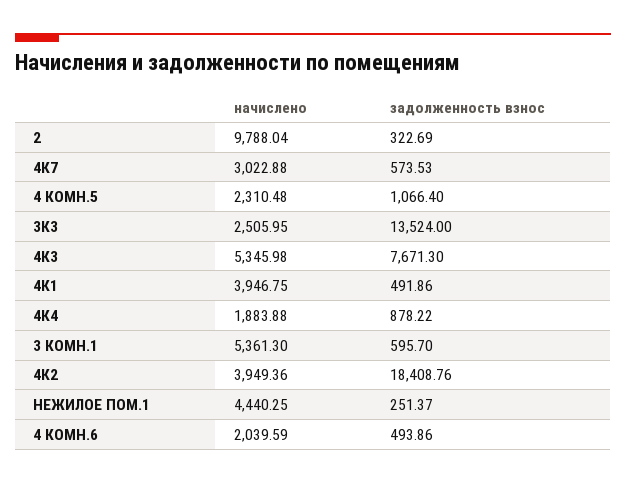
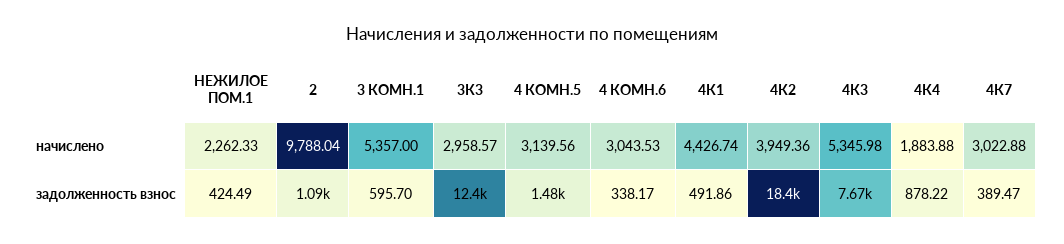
задолженность взнос, 2: 322.69 -> 1090
задолженность взнос, 4К7: 573.53 -> 389.47
начислено, 4 КОМН.5: 2310.48 -> 3139.56
задолженность взнос, 4 КОМН.5: 1066.4 -> 1480
начислено, 3К3: 2505.95 -> 2958.57
задолженность взнос, 3К3: 13524 -> 12400
начислено, 4К1: 3946.75 -> 4426.74
начислено, 3 КОМН.1: 5361.3 -> 5357
начислено, НЕЖИЛОЕ ПОМ.1: 4440.25 -> 2262.33
задолженность взнос, НЕЖИЛОЕ ПОМ.1: 251.37 -> 424.49
начислено, 4 КОМН.6: 2039.59 -> 3043.53
задолженность взнос, 4 КОМН.6: 493.86 -> 338.17

